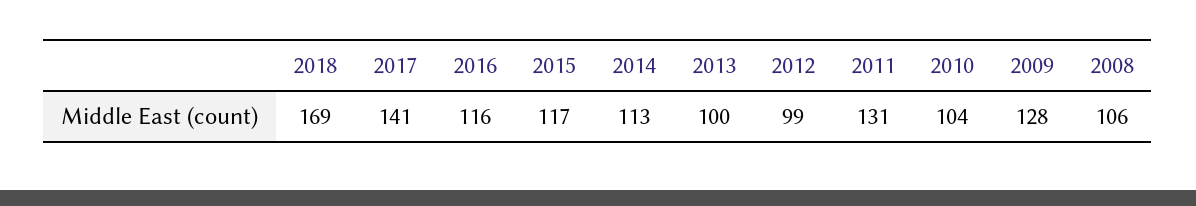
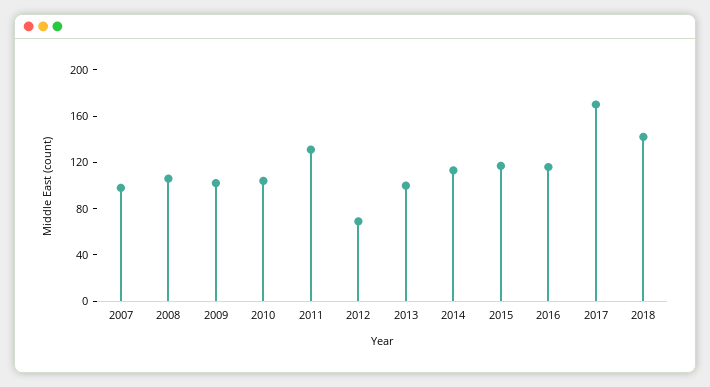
2018: 169 -> 140
2017: 141 -> 170
2012: 99 -> 70
2009: 128 -> 100
2007: none -> 100

